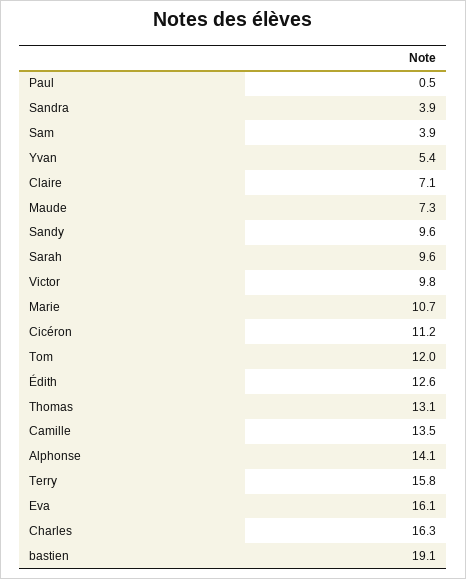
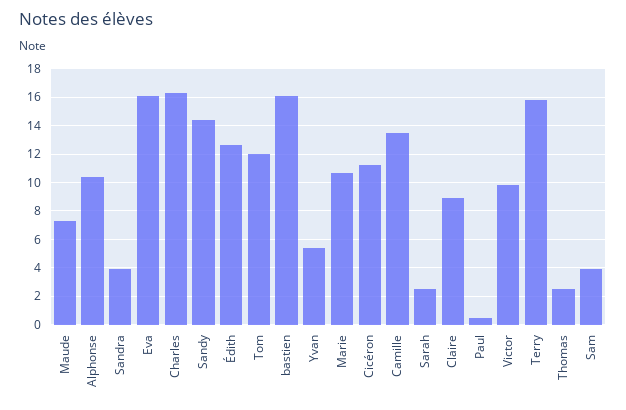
Claire: 7.1 -> 9
Sandy: 9.6 -> 14.5
Sarah: 9.6 -> 2.5
Thomas: 13.1 -> 2.5
Alphonse: 14.1 -> 10.5
bastien: 19.1 -> 16

